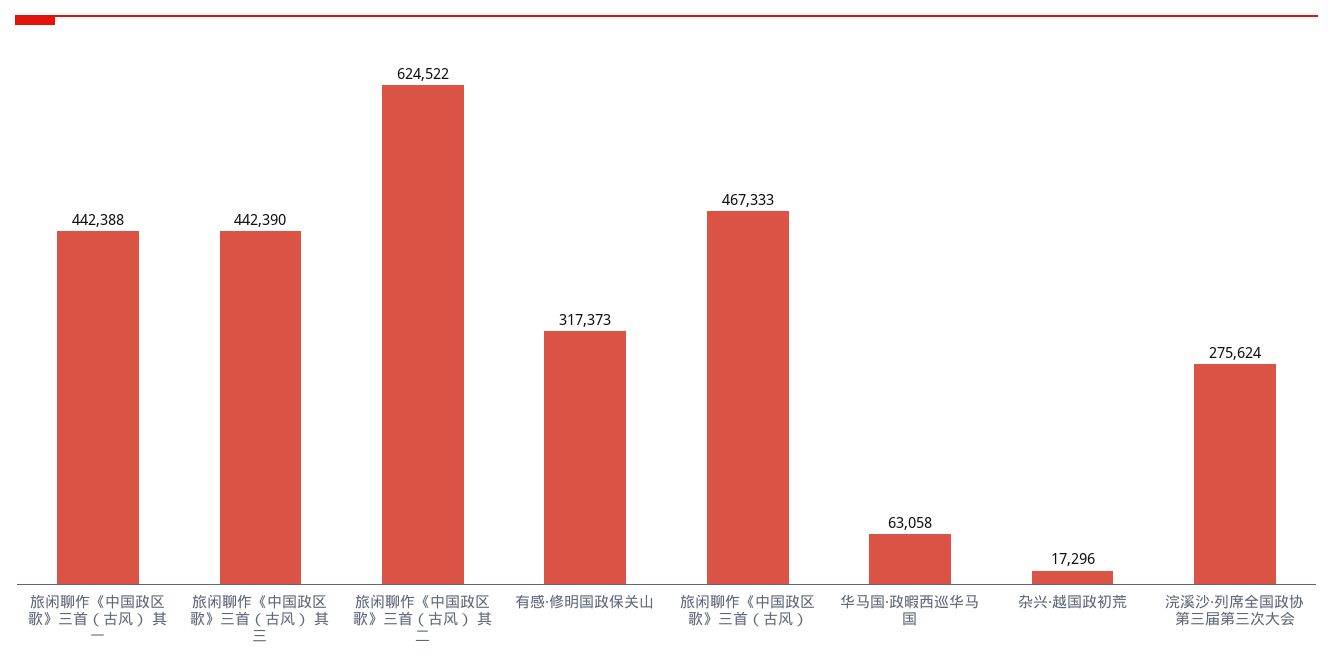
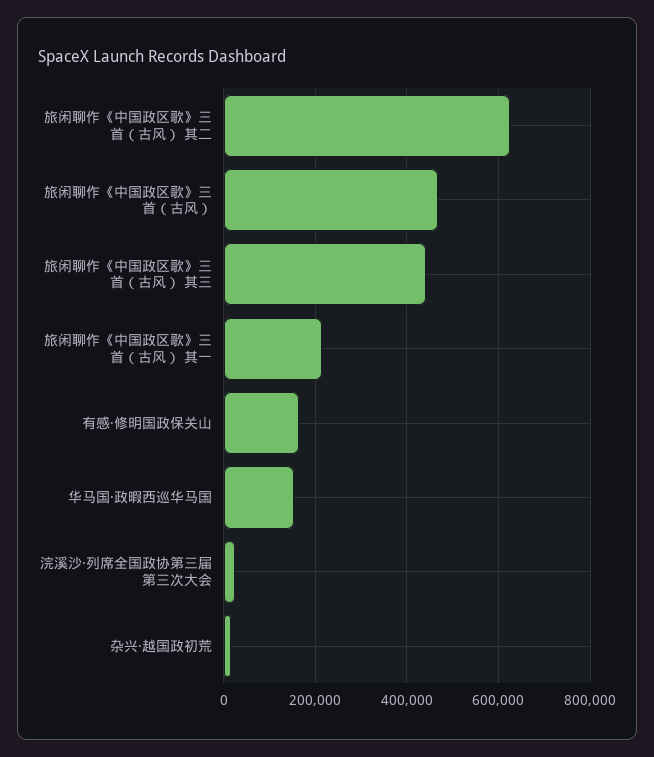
旅闲聊作《中国政区歌》三首（古风） 其一: 442388 -> 220000
有感·修明国政保关山: 317373 -> 160000
华马国·政暇西巡华马国: 63058 -> 160000
浣溪沙·列席全国政协第三届第三次大会: 275624 -> 20000

